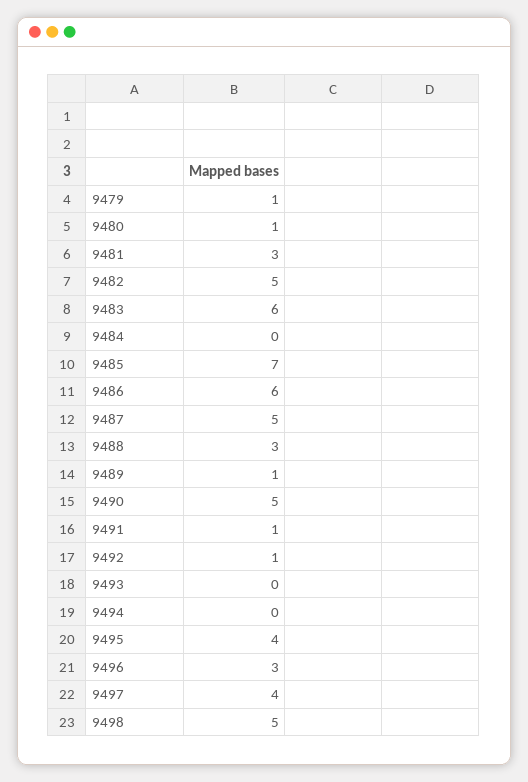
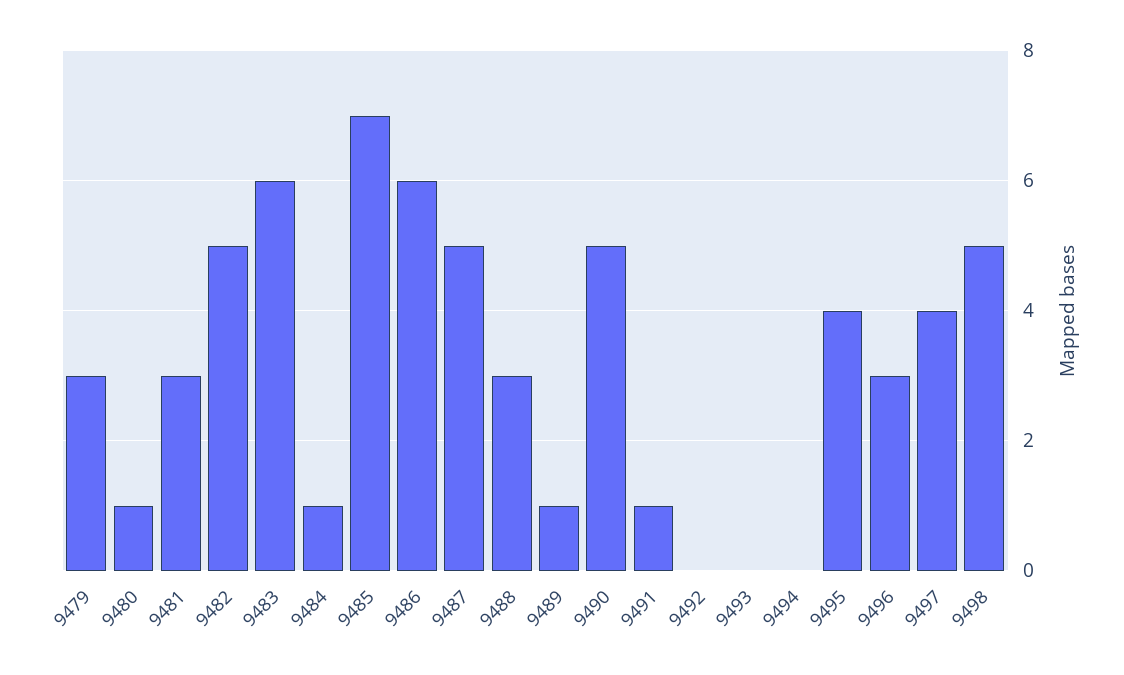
9479: 1 -> 3
9484: 0 -> 1
9492: 1 -> 0

